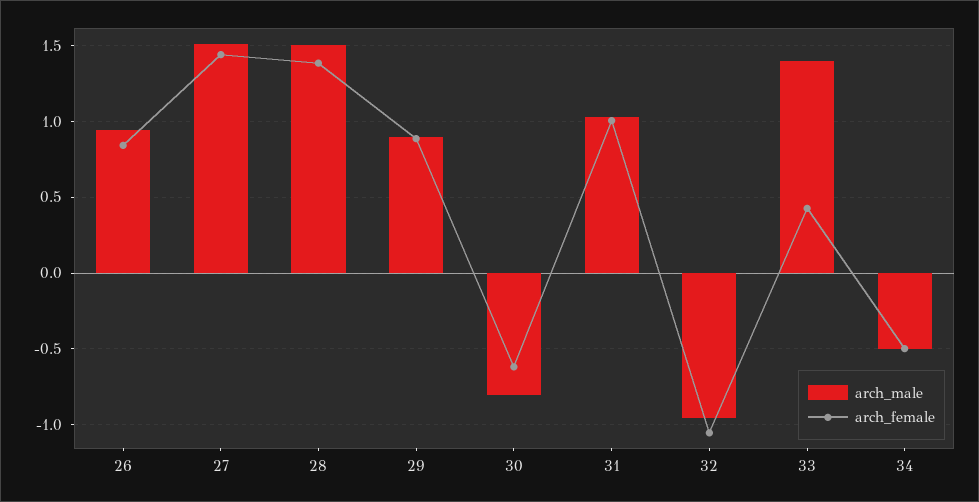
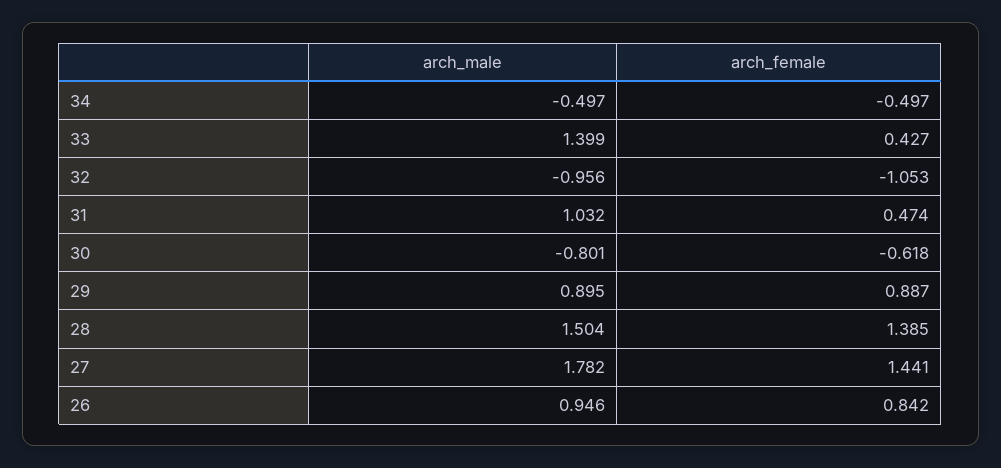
arch_male, 27: 1.5 -> 1.782
arch_female, 31: 1 -> 0.474

